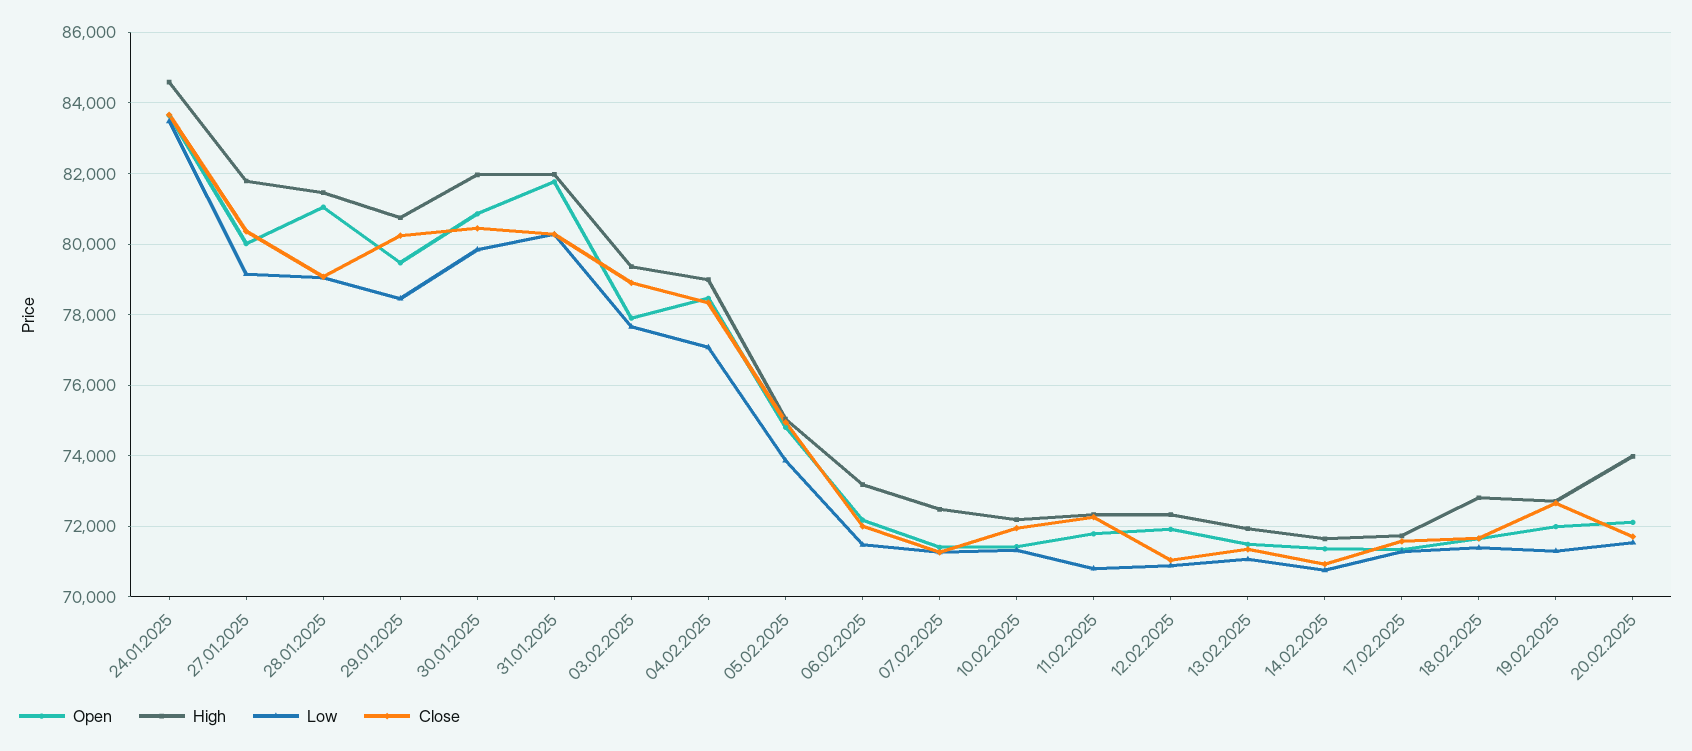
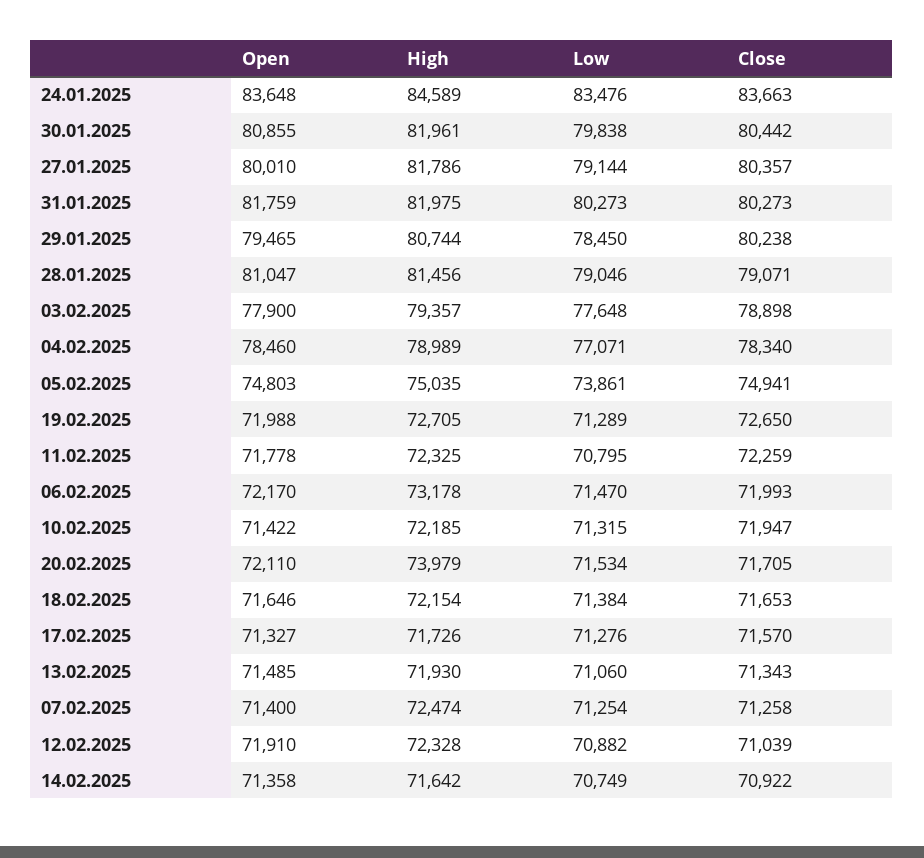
High, 18.02.2025: 72800 -> 72154

